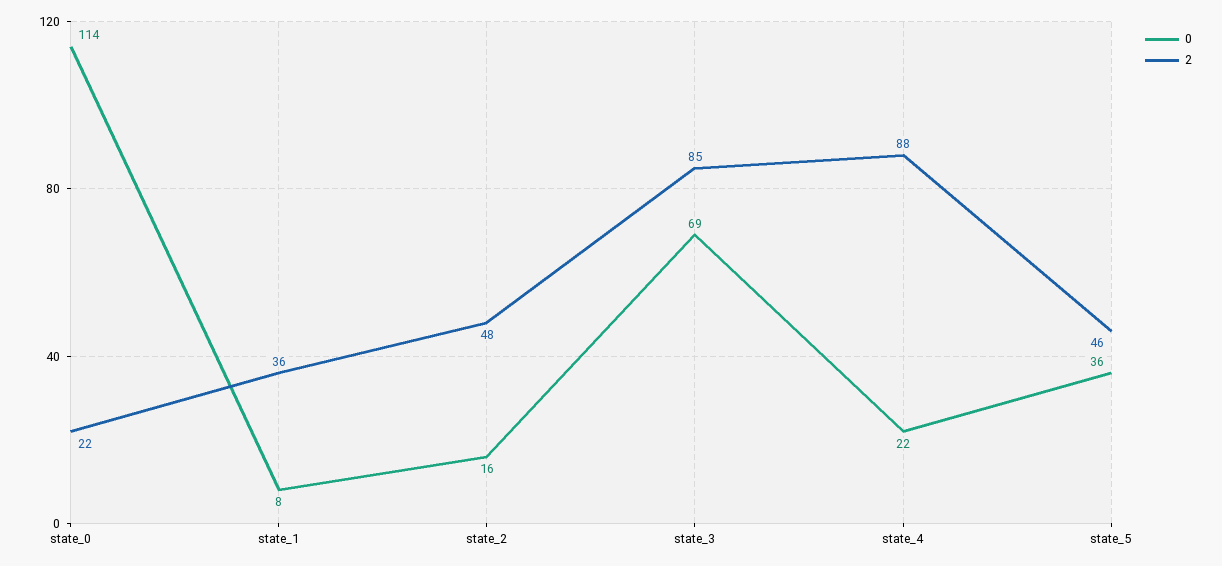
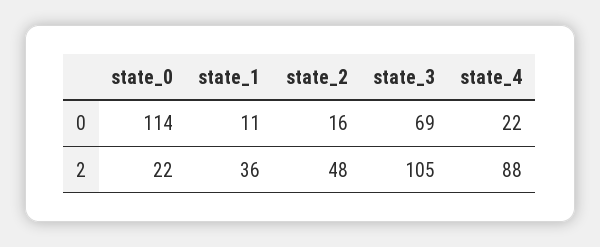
0, state_1: 8 -> 11
2, state_3: 85 -> 105
0, state_5: 36 -> none
2, state_5: 46 -> none

